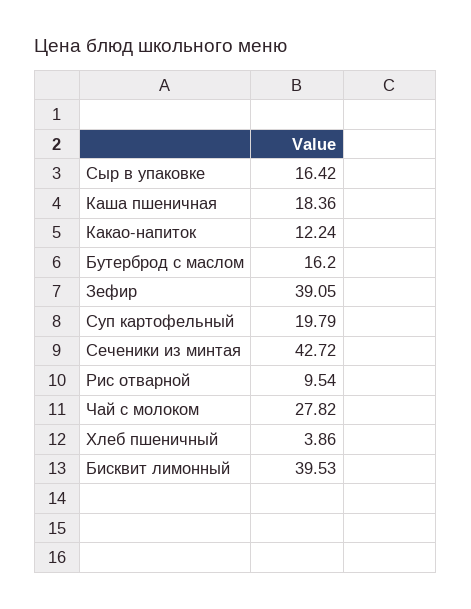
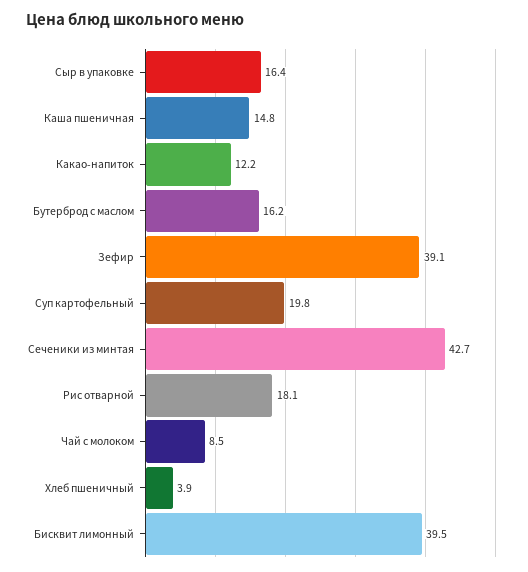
Каша пшеничная: 18.36 -> 14.8
Рис отварной: 9.54 -> 18.1
Чай с молоком: 27.82 -> 8.5

